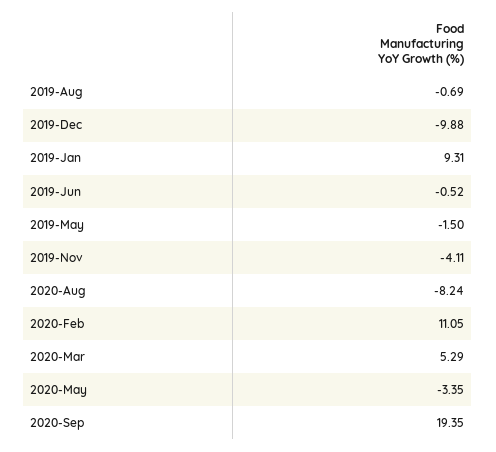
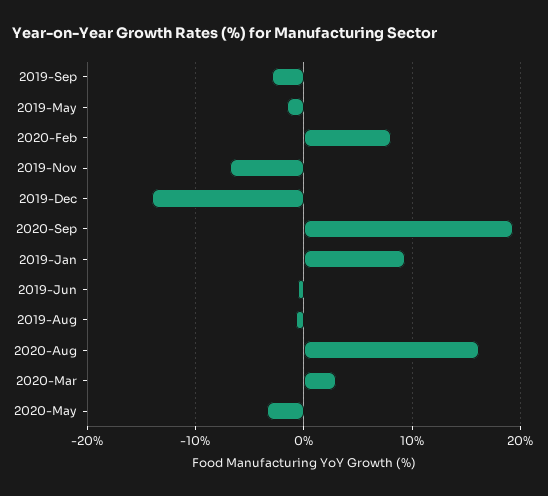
2019-Dec: -9.88 -> -14
2019-Nov: -4.11 -> -7
2020-Aug: -8.24 -> 16
2020-Feb: 11.05 -> 8
2020-Mar: 5.29 -> 3
2019-Sep: none -> -3

